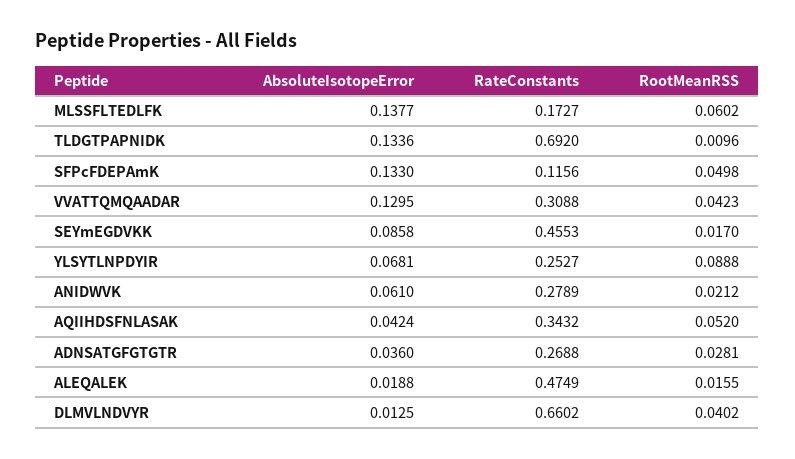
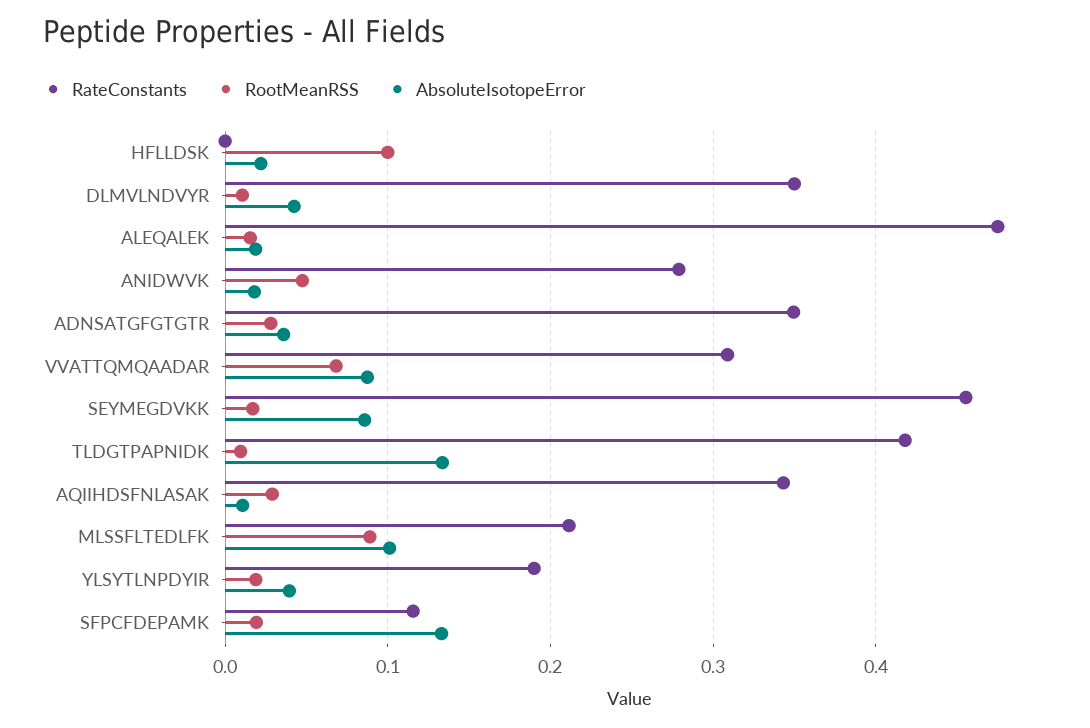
AbsoluteIsotopeError, MLSSFLTEDLFK: 0.1377 -> 0.1
RateConstants, MLSSFLTEDLFK: 0.1727 -> 0.21
RootMeanRSS, MLSSFLTEDLFK: 0.0602 -> 0.09
RateConstants, TLDGTPAPNIDK: 0.692 -> 0.42
RootMeanRSS, SFPcFDEPAmK: 0.0498 -> 0.02
AbsoluteIsotopeError, VVATTQMQAADAR: 0.1295 -> 0.09
RootMeanRSS, VVATTQMQAADAR: 0.0423 -> 0.07
AbsoluteIsotopeError, YLSYTLNPDYIR: 0.0681 -> 0.04
RateConstants, YLSYTLNPDYIR: 0.2527 -> 0.19
RootMeanRSS, YLSYTLNPDYIR: 0.0888 -> 0.02
AbsoluteIsotopeError, ANIDWVK: 0.061 -> 0.02
RootMeanRSS, ANIDWVK: 0.0212 -> 0.05
AbsoluteIsotopeError, AQIIHDSFNLASAK: 0.0424 -> 0.01
RootMeanRSS, AQIIHDSFNLASAK: 0.052 -> 0.03
RateConstants, ADNSATGFGTGTR: 0.2688 -> 0.35
AbsoluteIsotopeError, DLMVLNDVYR: 0.0125 -> 0.04
RateConstants, DLMVLNDVYR: 0.6602 -> 0.35
RootMeanRSS, DLMVLNDVYR: 0.0402 -> 0.01
RateConstants, HFLLDSK: none -> 0
RootMeanRSS, HFLLDSK: none -> 0.1
AbsoluteIsotopeError, HFLLDSK: none -> 0.02

